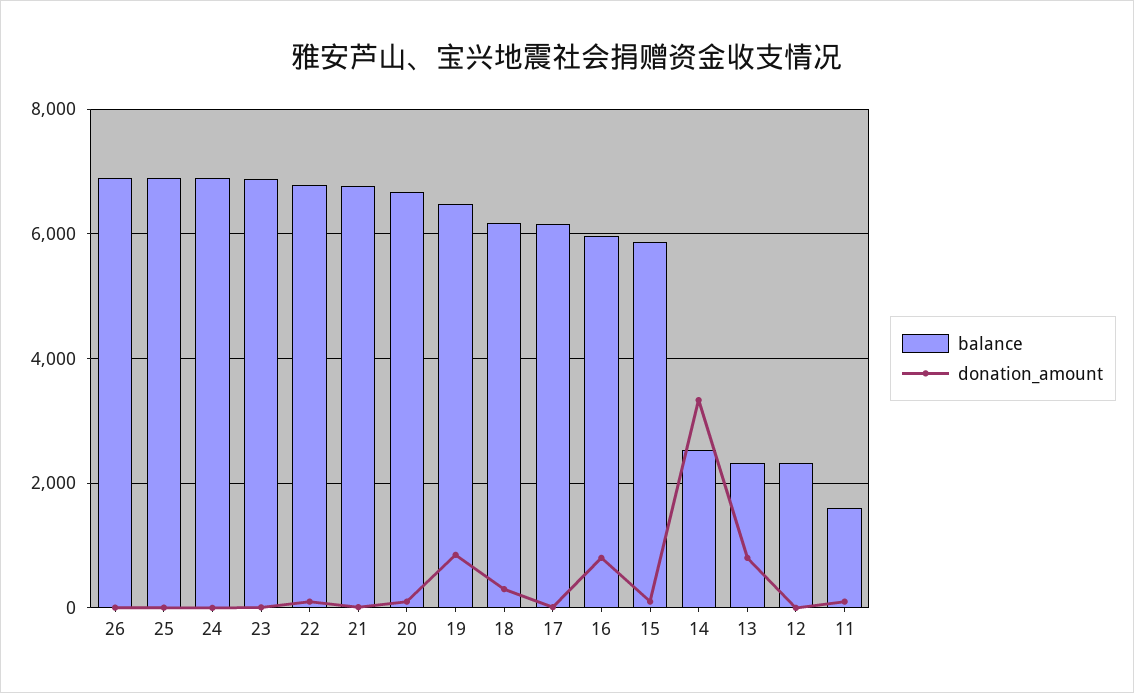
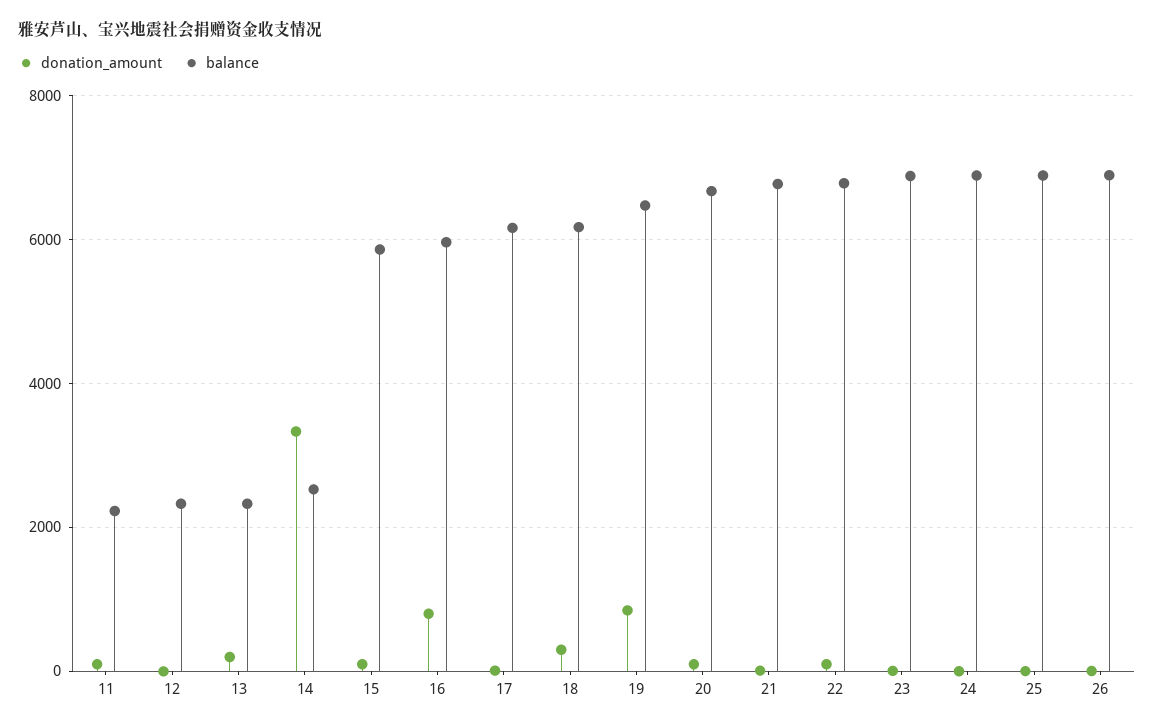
donation_amount, 13: 800 -> 200
balance, 11: 1600 -> 2200

